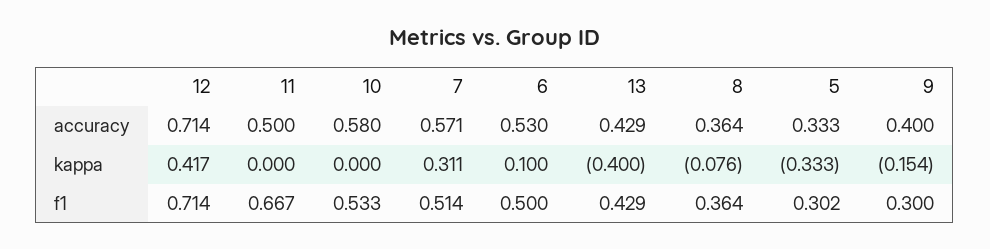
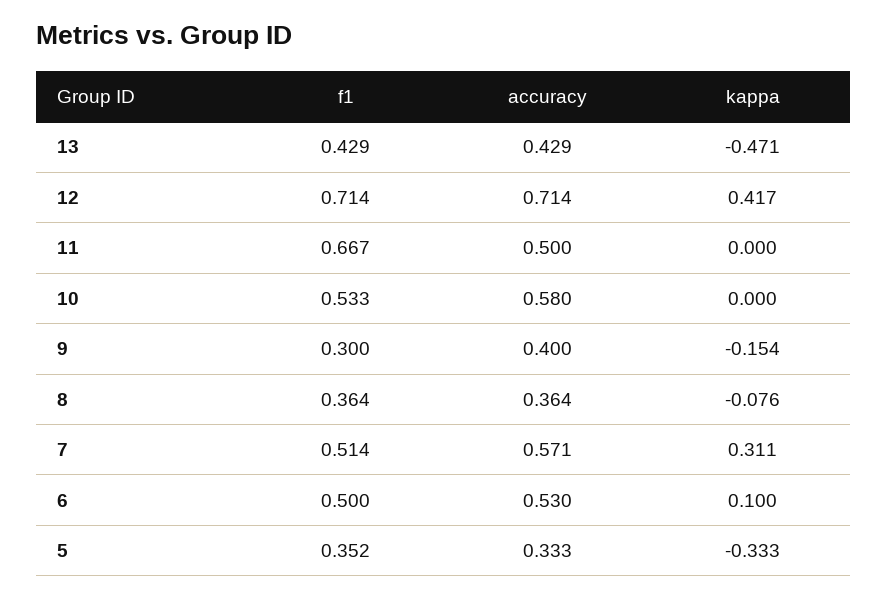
13, kappa: -0.4 -> -0.471
5, f1: 0.302 -> 0.352

